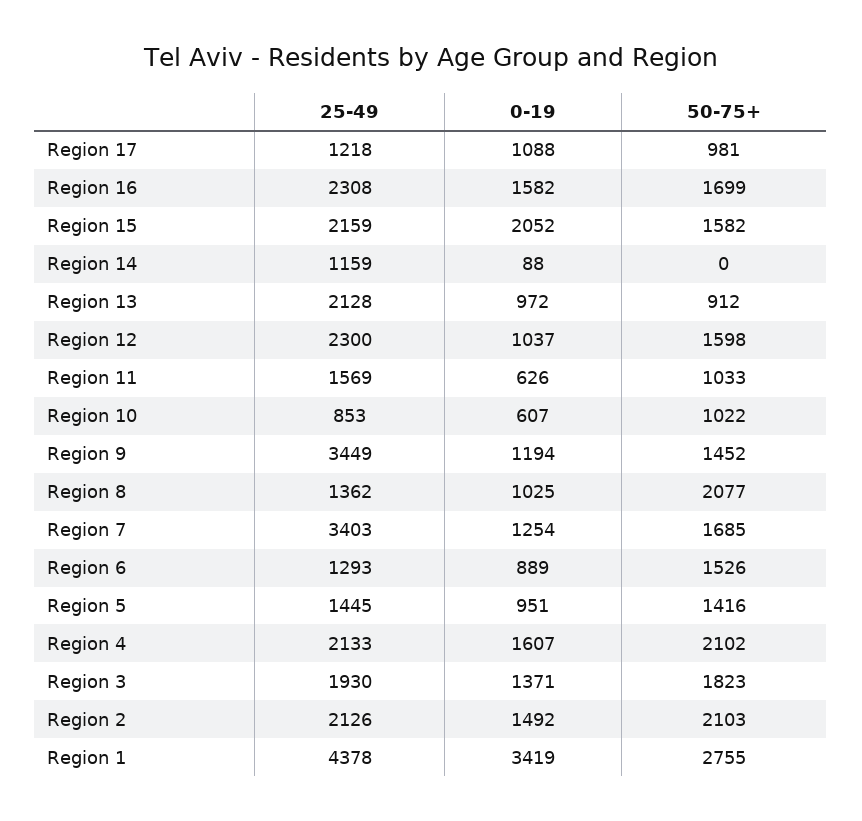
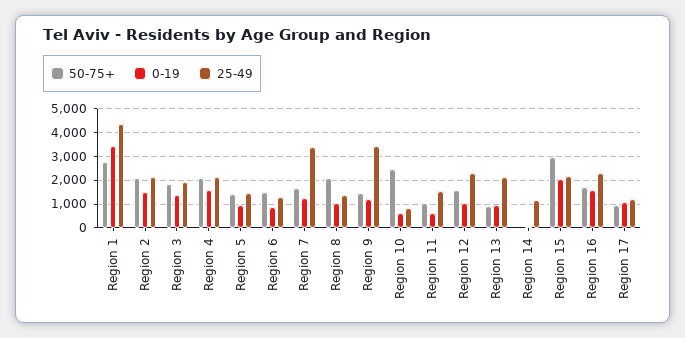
50-75+, Region 15: 1582 -> 3000
50-75+, Region 10: 1022 -> 2500

